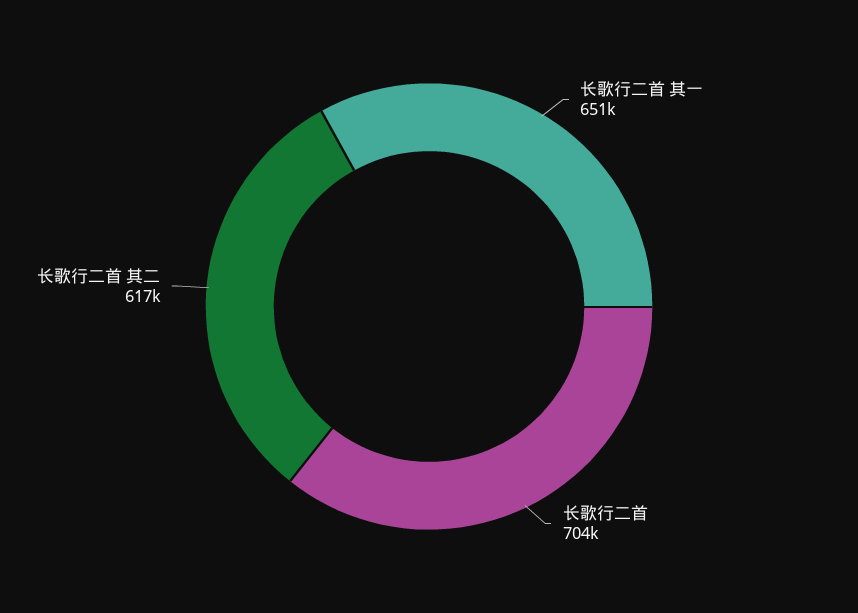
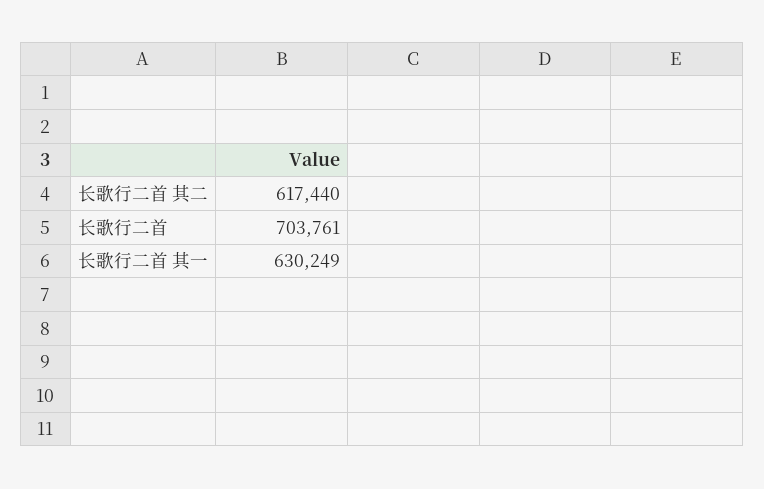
长歌行二首 其一: 651000 -> 630249

